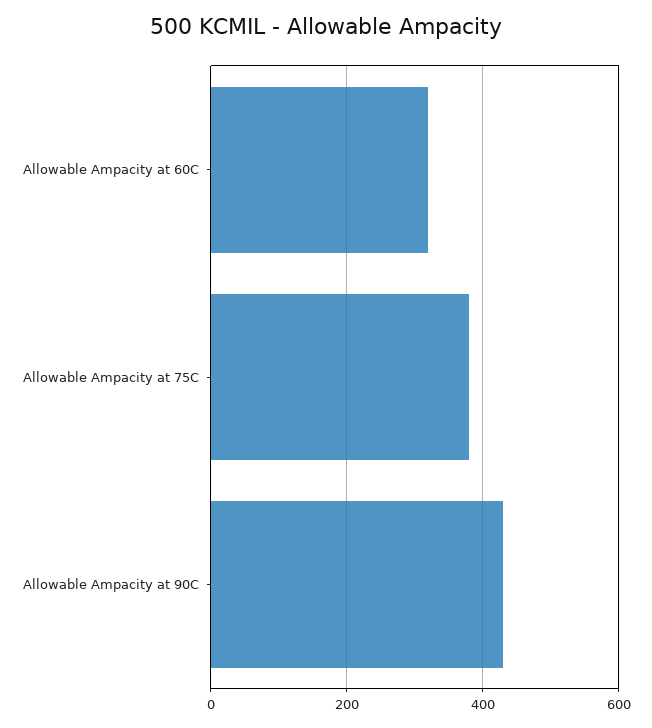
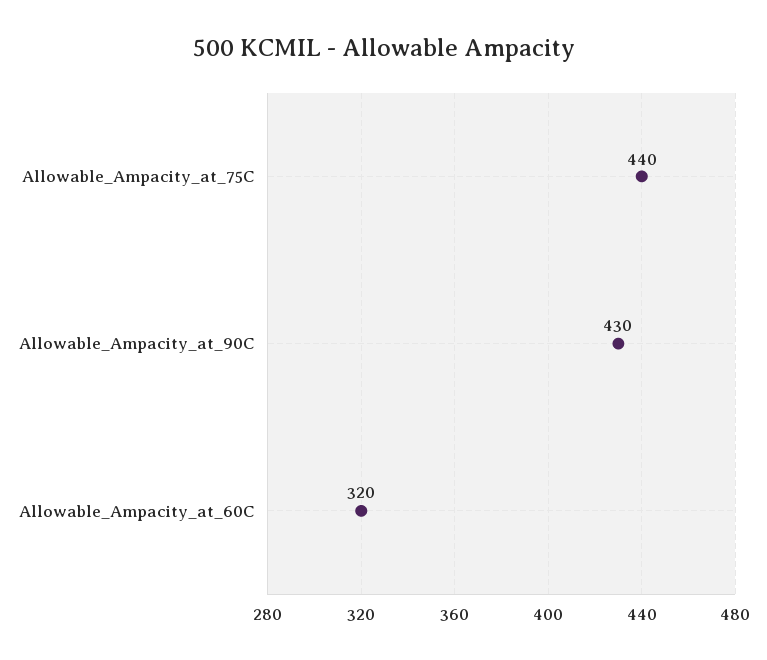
Allowable Ampacity at 75C: 380 -> 440

